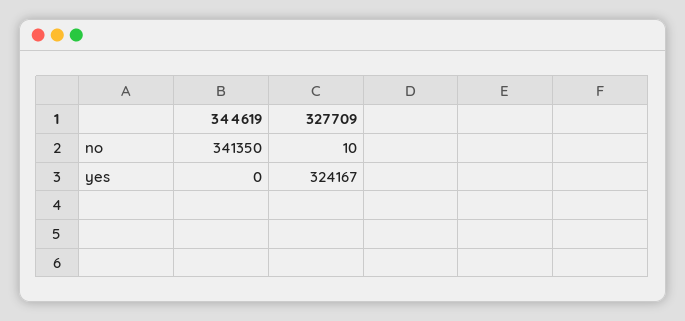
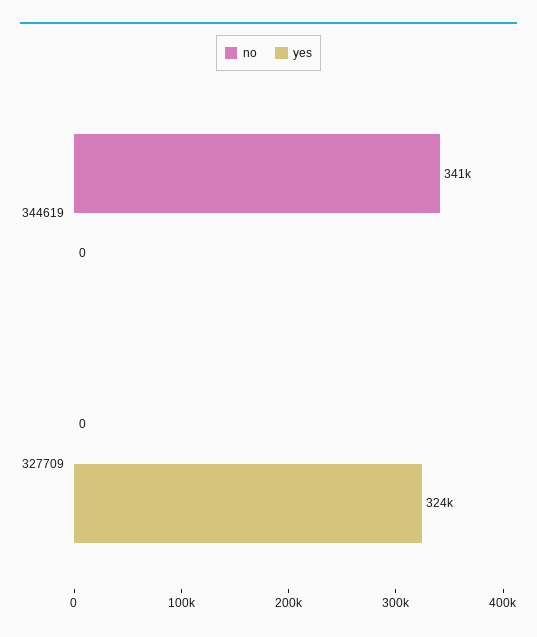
no, 327709: 10 -> 0

